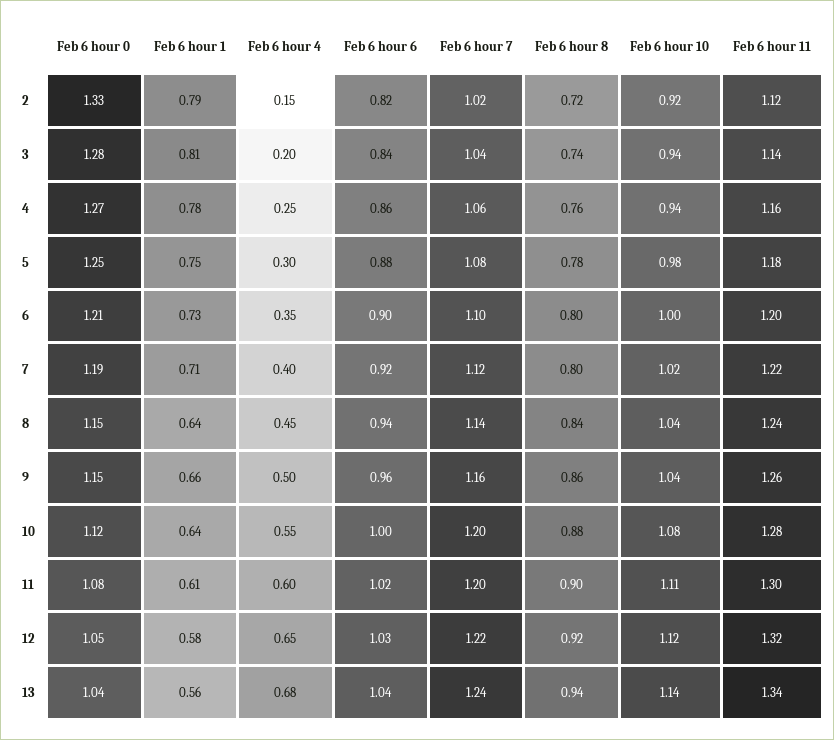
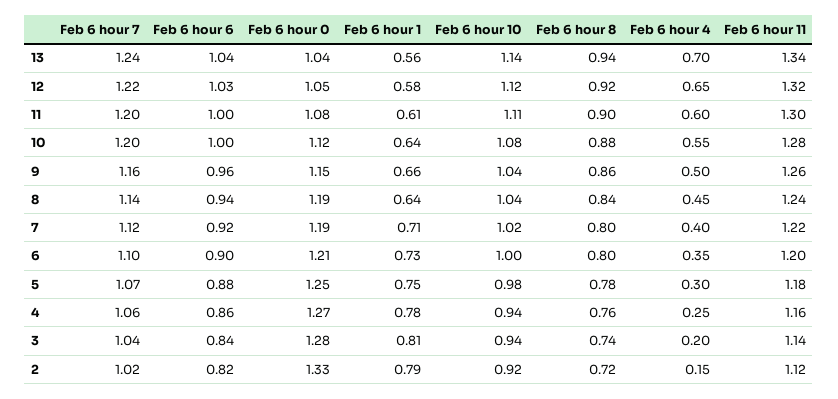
Feb 6 hour 7, 5: 1.08 -> 1.07
Feb 6 hour 0, 8: 1.15 -> 1.19
Feb 6 hour 6, 11: 1.02 -> 1
Feb 6 hour 4, 13: 0.68 -> 0.7

